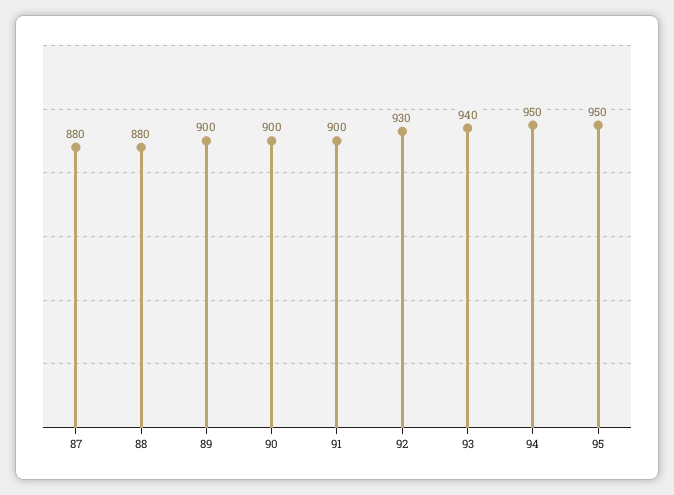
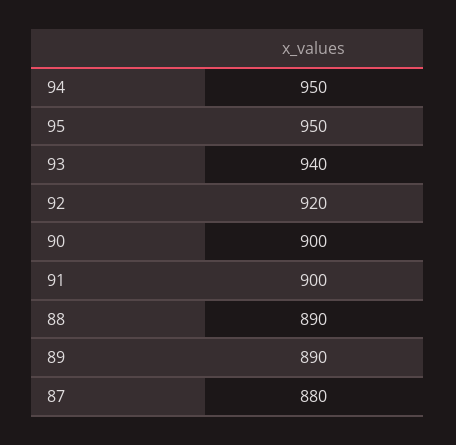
88: 880 -> 890
89: 900 -> 890
92: 930 -> 920

